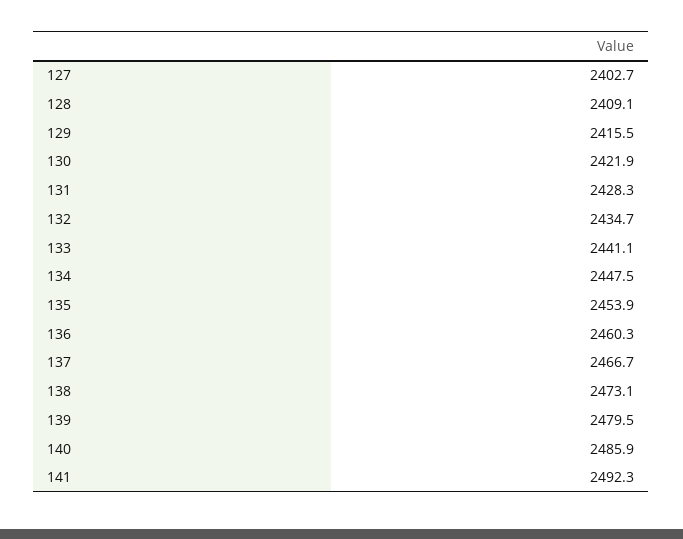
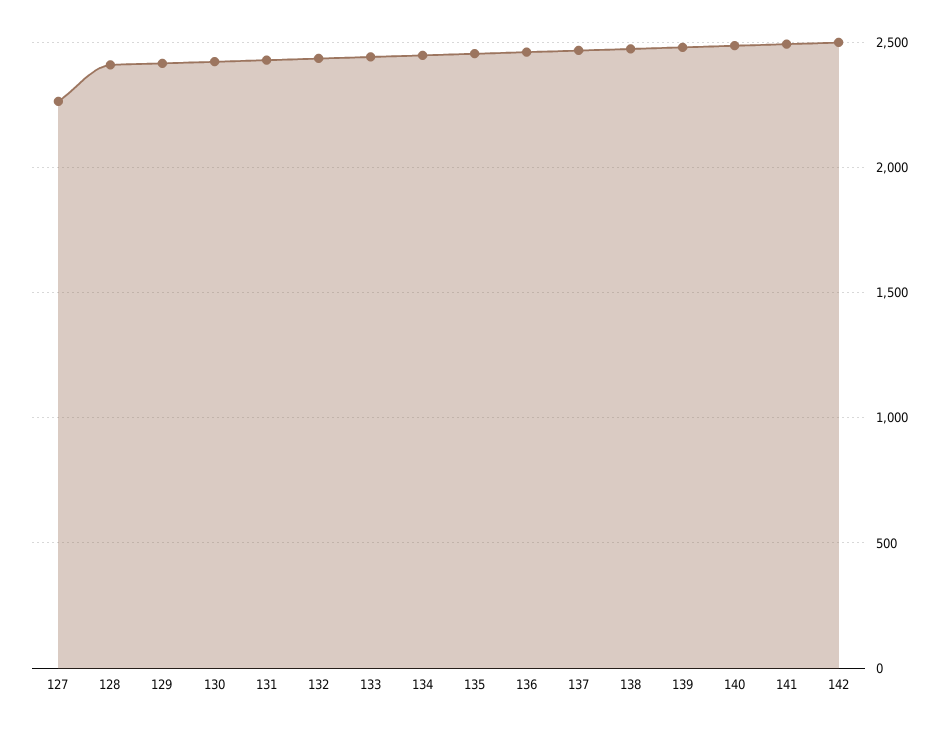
127: 2402.7 -> 2250
142: none -> 2500

